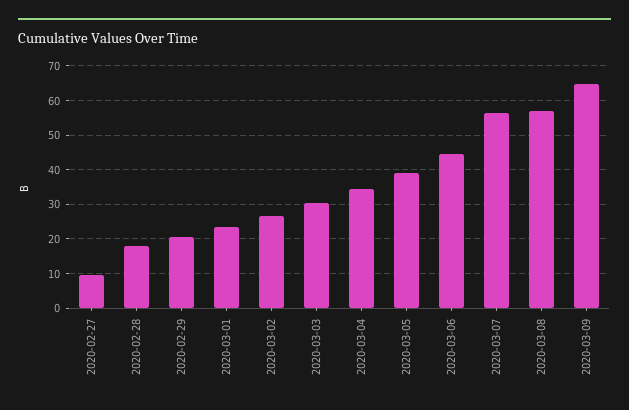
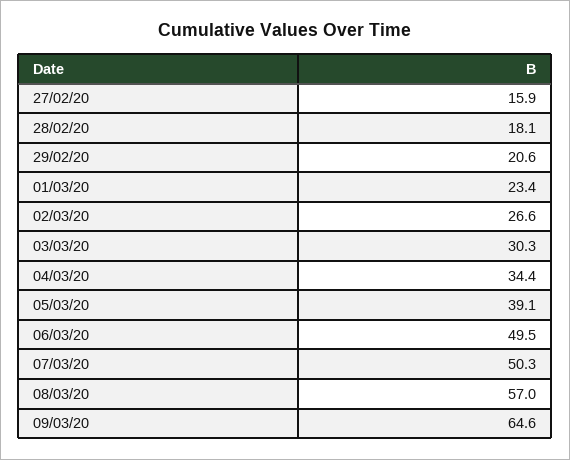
2020-02-27: 10 -> 15.9
2020-03-06: 44 -> 49.5
2020-03-07: 56 -> 50.3

